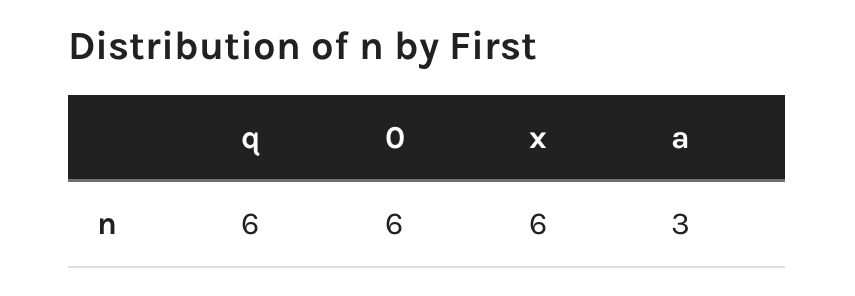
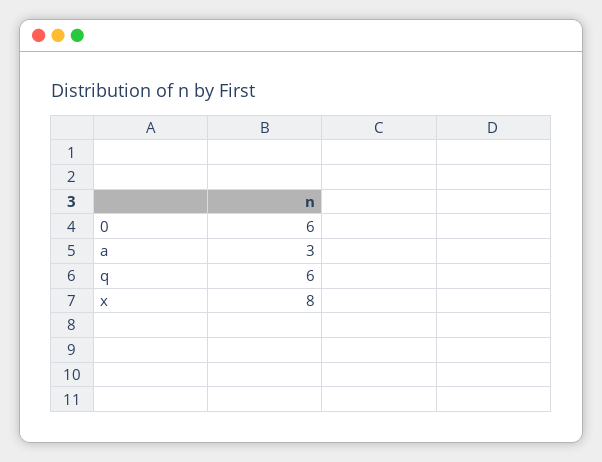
x: 6 -> 8

